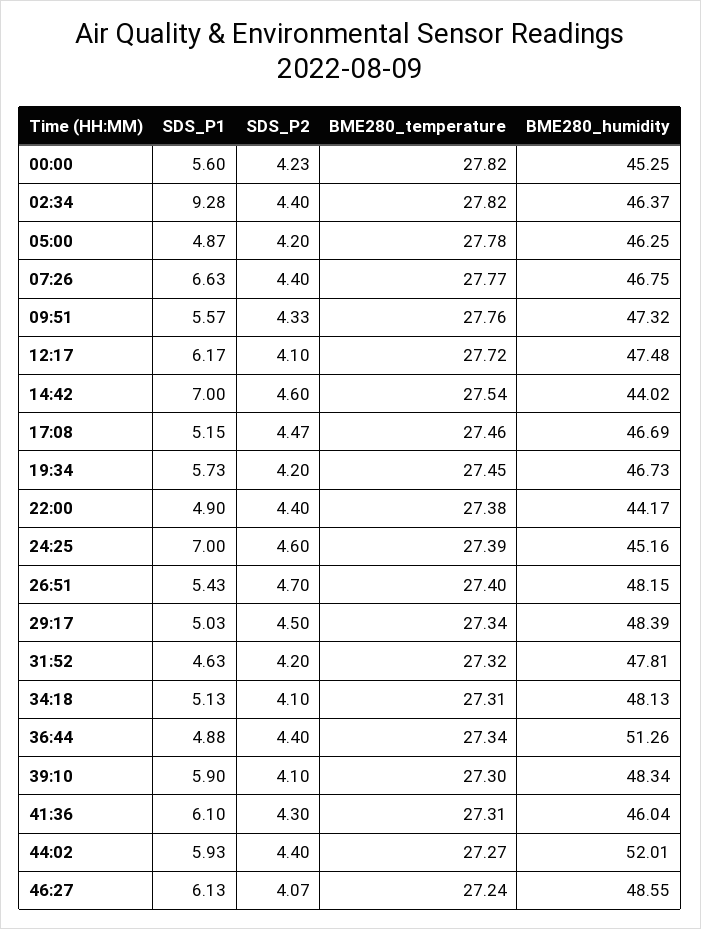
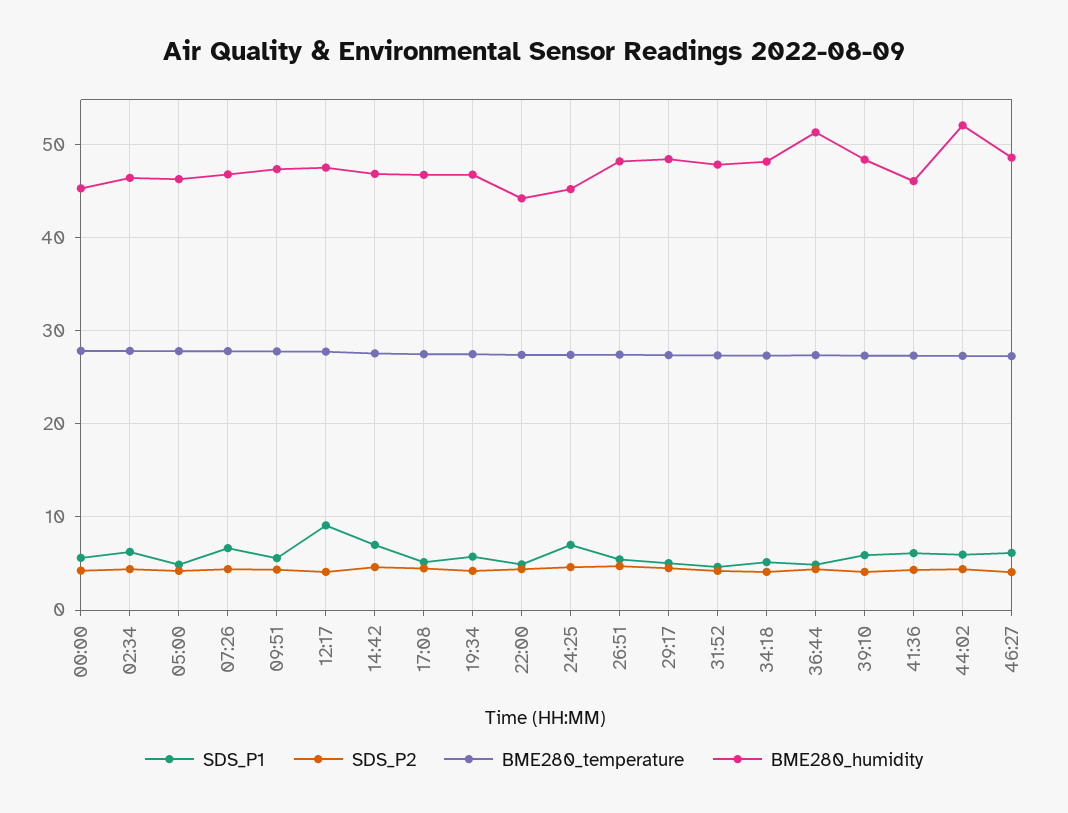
SDS_P1, 02:34: 9.28 -> 6
SDS_P1, 12:17: 6.17 -> 9
BME280_humidity, 14:42: 44.02 -> 47

